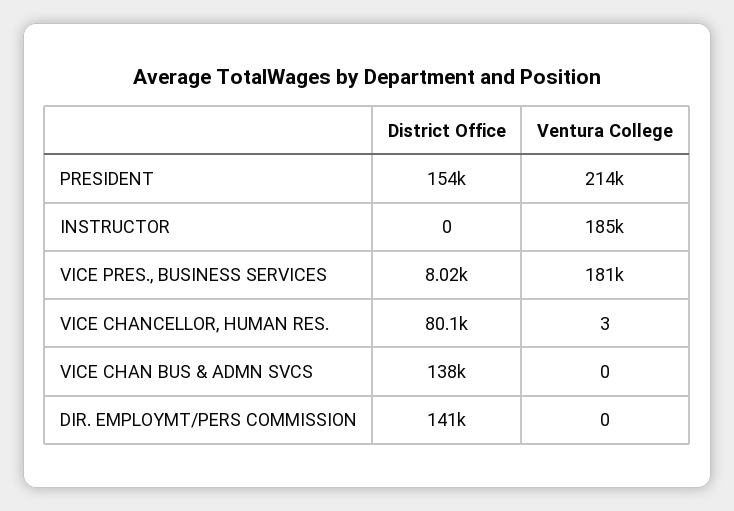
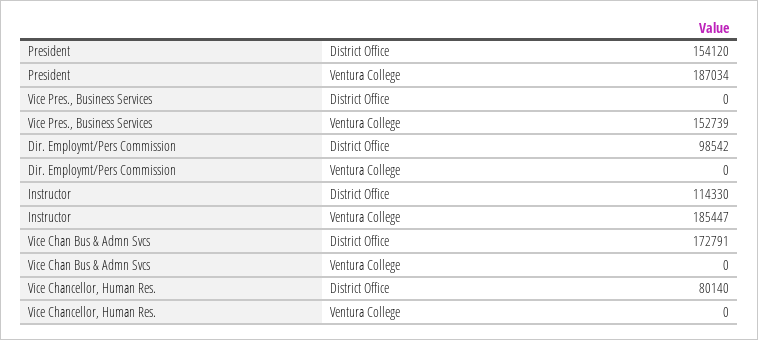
Ventura College, PRESIDENT: 214000 -> 187034
District Office, INSTRUCTOR: 0 -> 114330
District Office, VICE PRES., BUSINESS SERVICES: 8020 -> 0
Ventura College, VICE PRES., BUSINESS SERVICES: 181000 -> 152739
Ventura College, VICE CHANCELLOR, HUMAN RES.: 3 -> 0
District Office, VICE CHAN BUS & ADMN SVCS: 138000 -> 172791
District Office, DIR. EMPLOYMT/PERS COMMISSION: 141000 -> 98542

